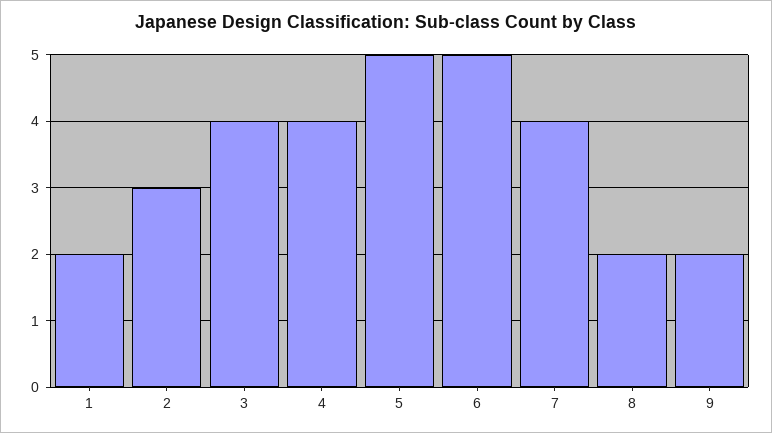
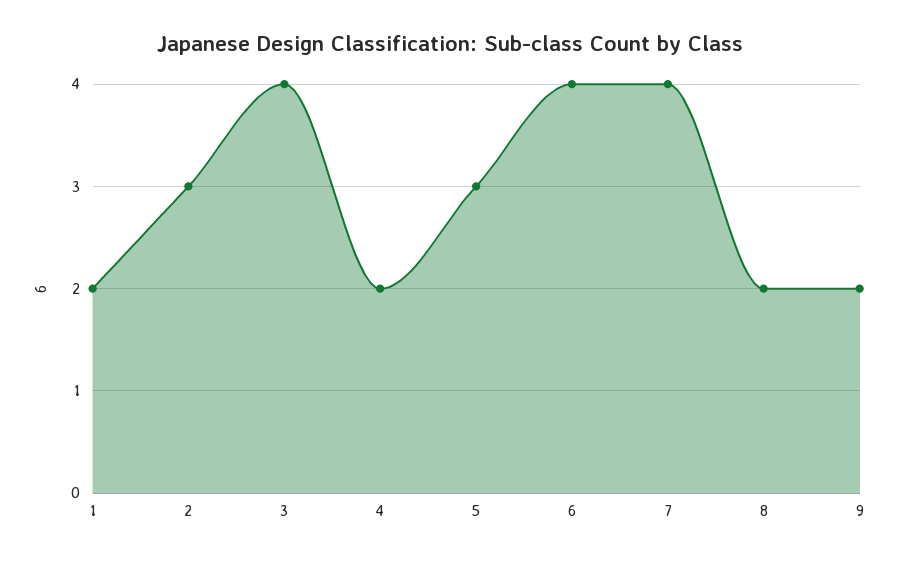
4: 4 -> 2
5: 5 -> 3
6: 5 -> 4

